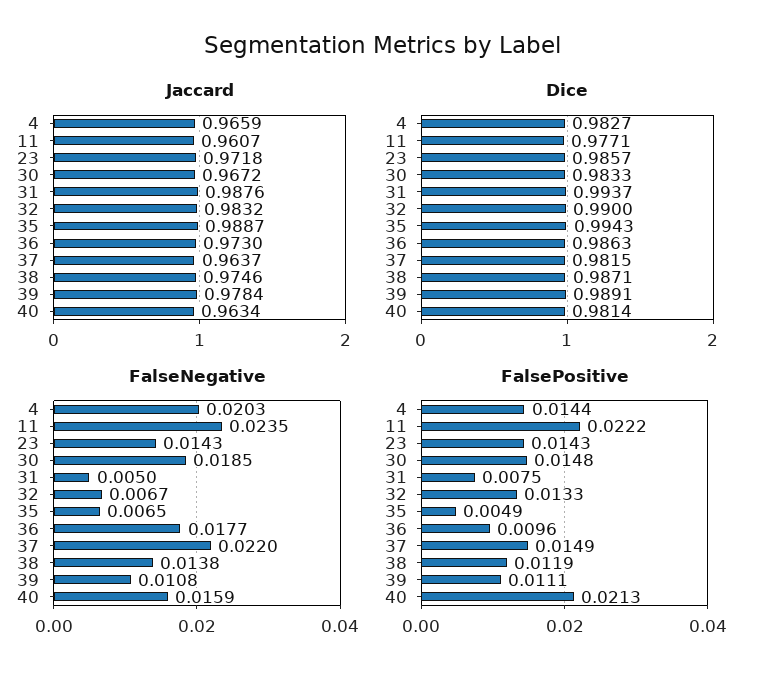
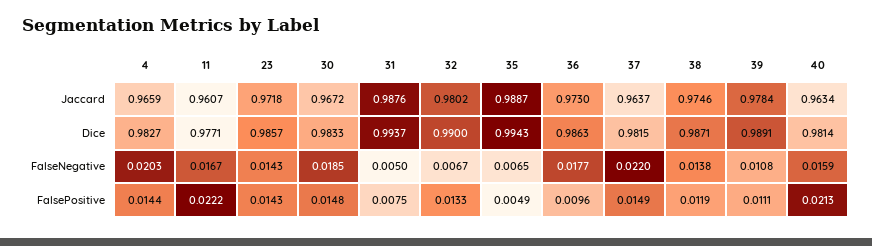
Jaccard, 32: 0.9832 -> 0.9802
FalseNegative, 11: 0.0235 -> 0.0167

